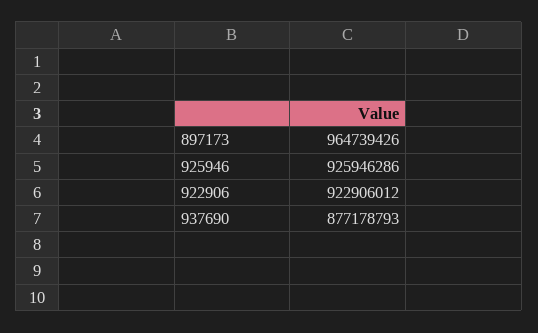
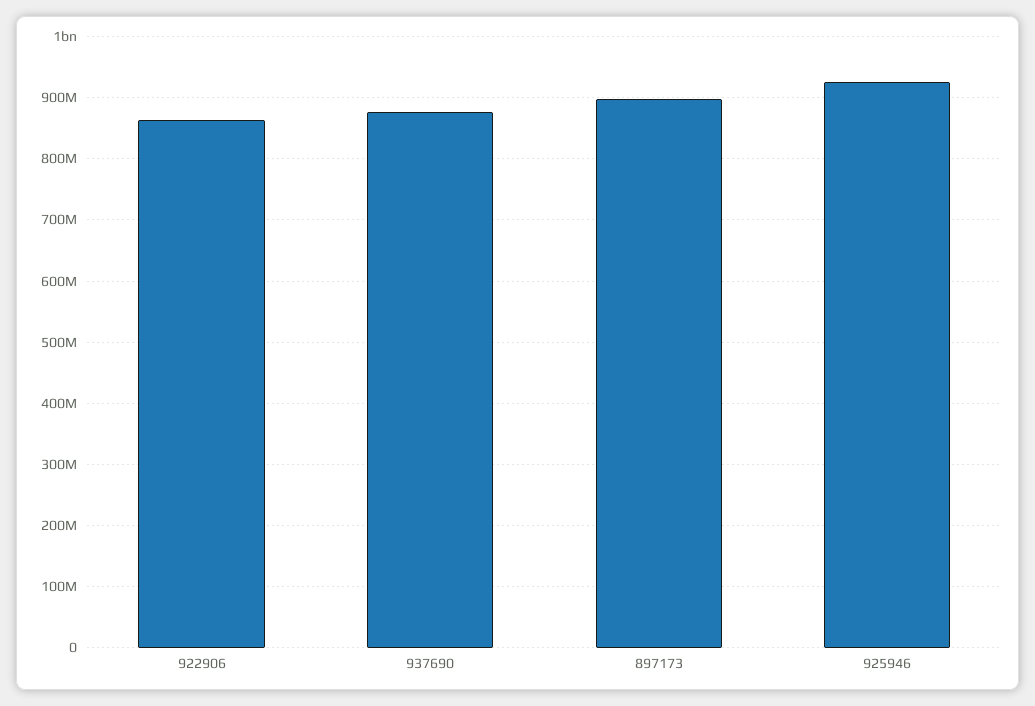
897173: 964739426 -> 900000000
922906: 922906012 -> 860000000

